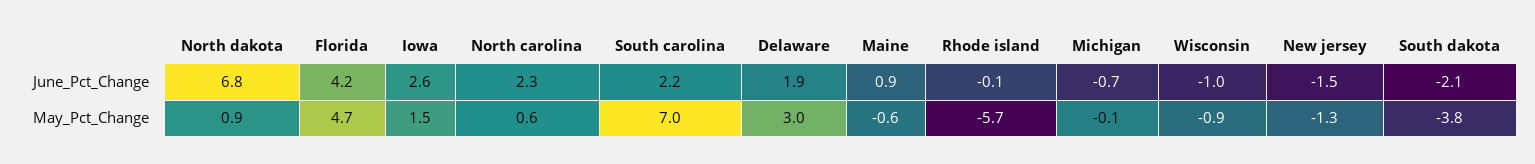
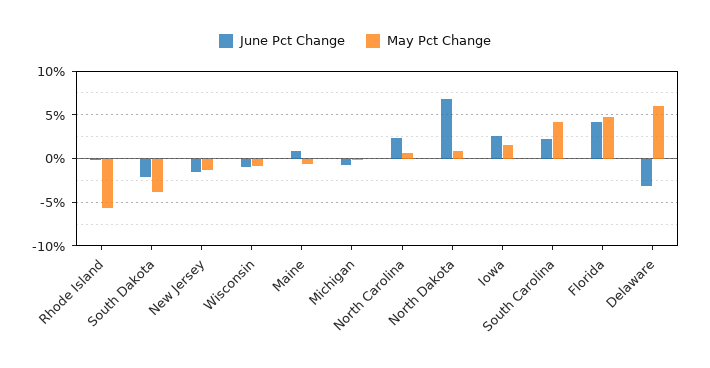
June_Pct_Change, Delaware: 1.9 -> -3
May_Pct_Change, South carolina: 7 -> 4
May_Pct_Change, Delaware: 3 -> 6

